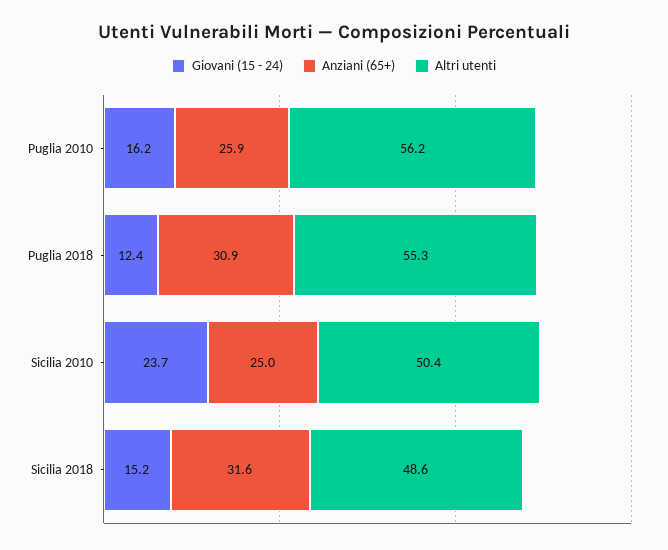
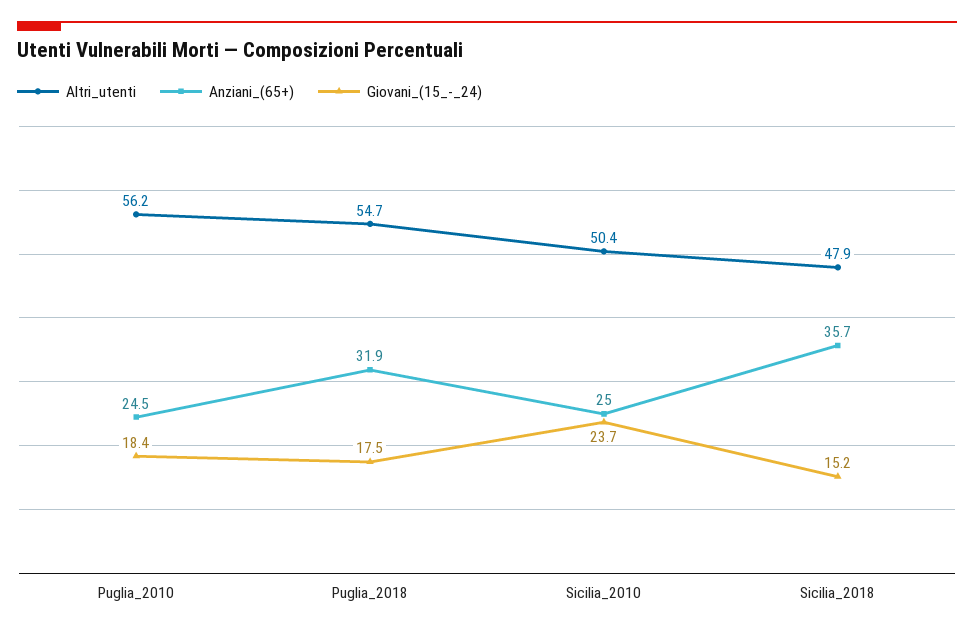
Giovani (15 - 24), Puglia 2010: 16.2 -> 18.4
Anziani (65+), Puglia 2010: 25.9 -> 24.5
Giovani (15 - 24), Puglia 2018: 12.4 -> 17.5
Anziani (65+), Puglia 2018: 30.9 -> 31.9
Altri utenti, Puglia 2018: 55.3 -> 54.7
Anziani (65+), Sicilia 2018: 31.6 -> 35.7
Altri utenti, Sicilia 2018: 48.6 -> 47.9

